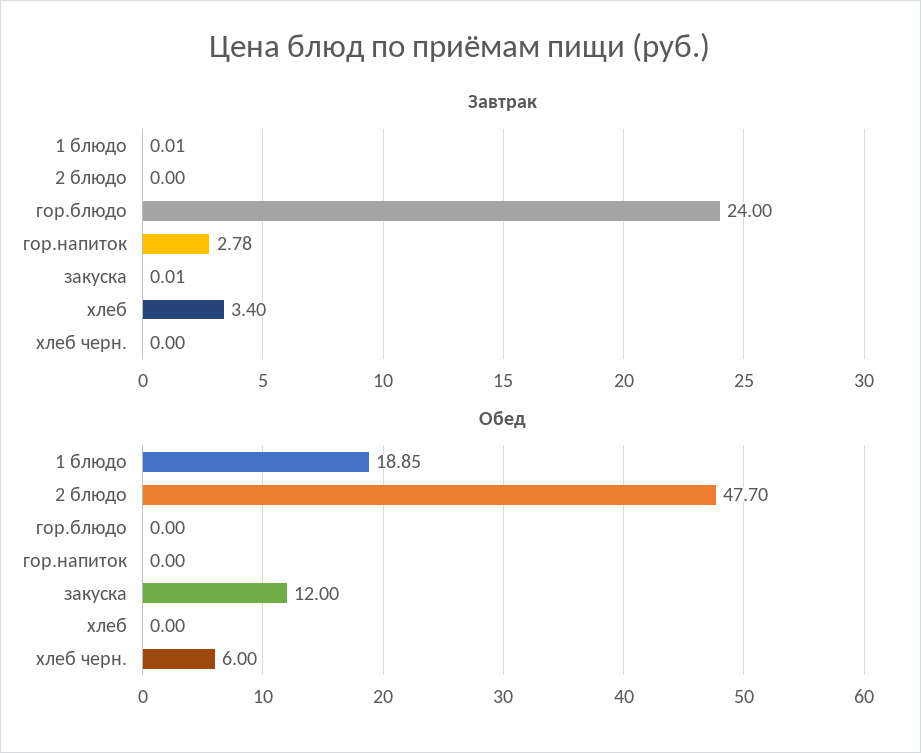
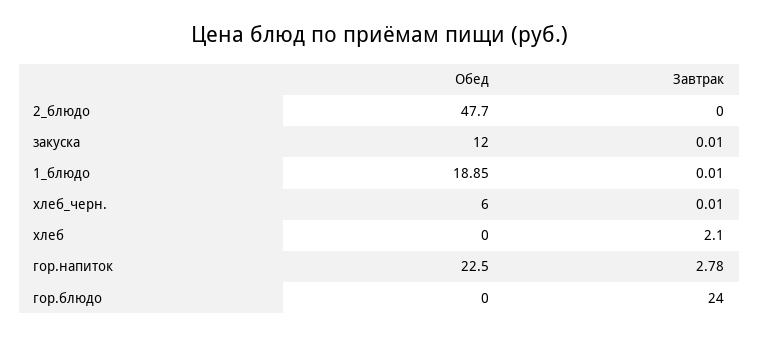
Завтрак, хлеб: 3.4 -> 2.1
Завтрак, хлеб черн.: 0 -> 0.01
Обед, гор.напиток: 0 -> 22.5

